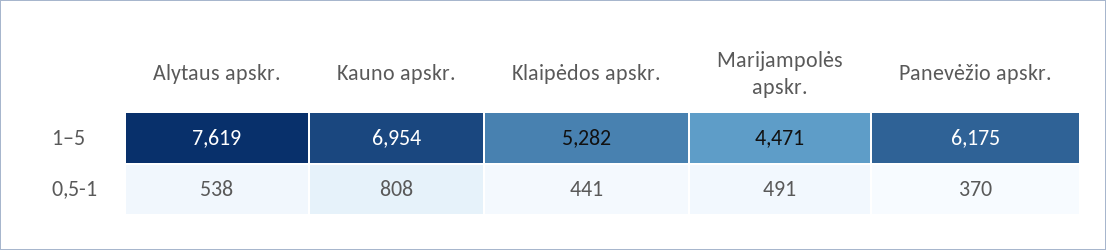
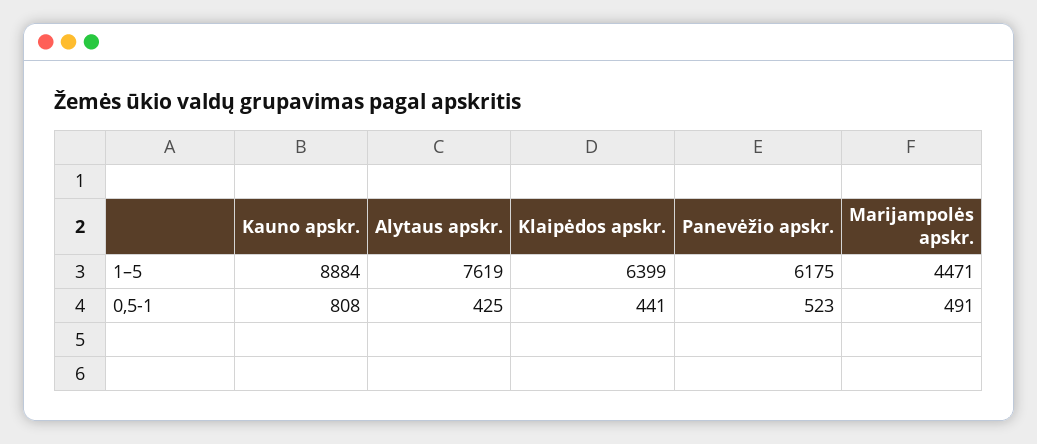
Kauno apskr., 1–5: 6954 -> 8884
Klaipėdos apskr., 1–5: 5282 -> 6399
Alytaus apskr., 0,5-1: 538 -> 425
Panevėžio apskr., 0,5-1: 370 -> 523

